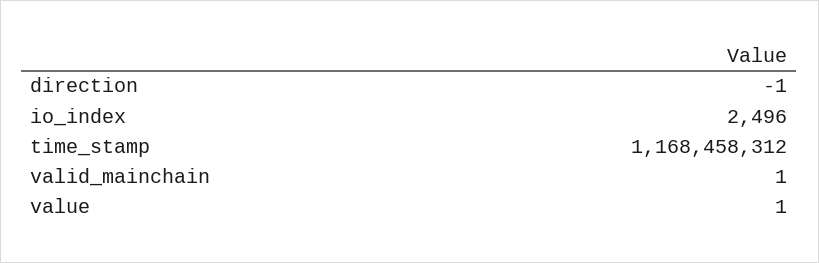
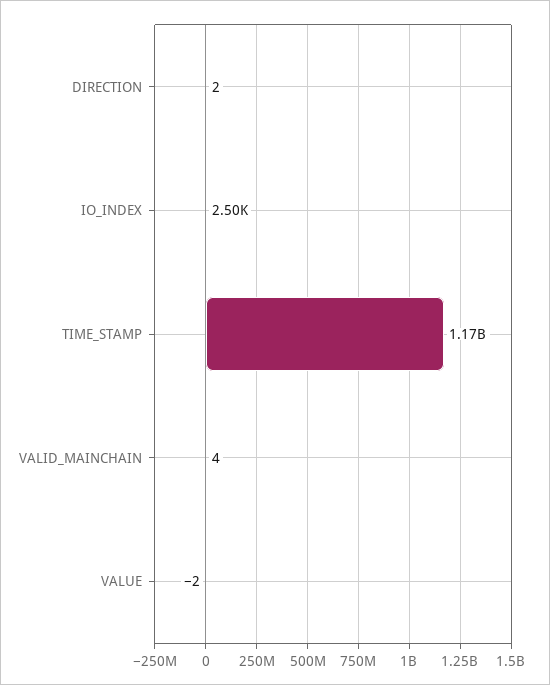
direction: -1 -> 2
valid_mainchain: 1 -> 4
value: 1 -> -2

